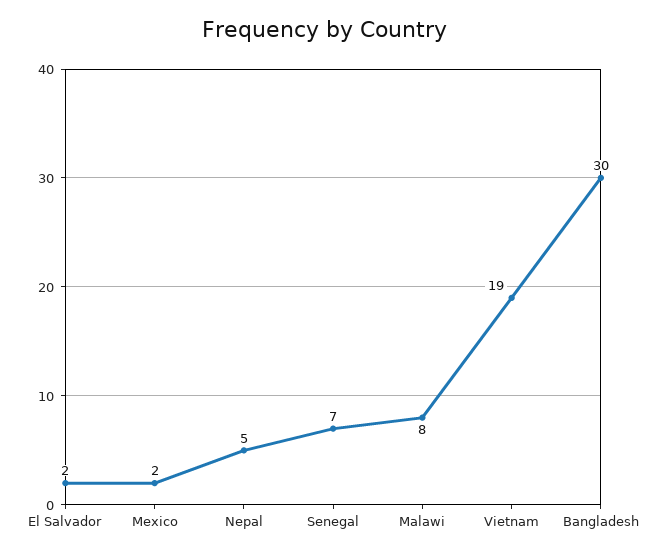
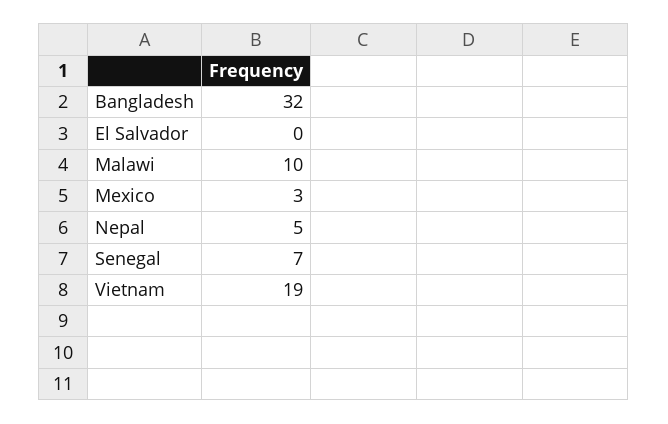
El Salvador: 2 -> 0
Mexico: 2 -> 3
Malawi: 8 -> 10
Bangladesh: 30 -> 32

